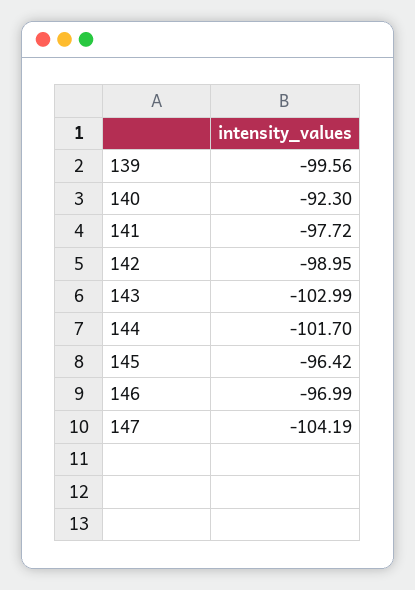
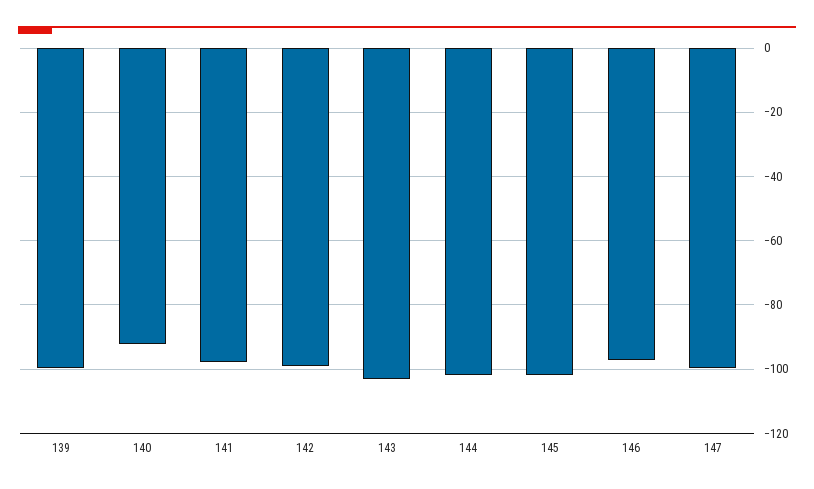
145: -96.42 -> -102
147: -104.19 -> -100

